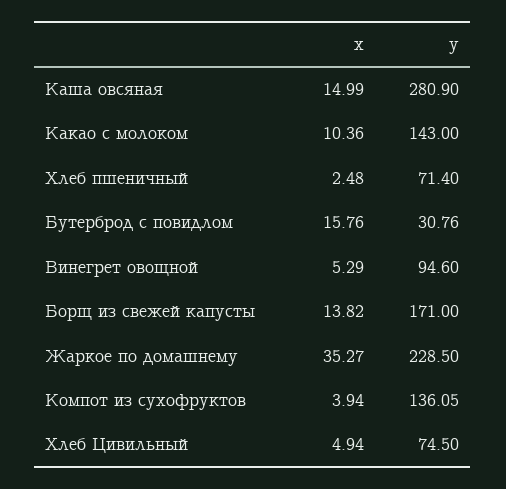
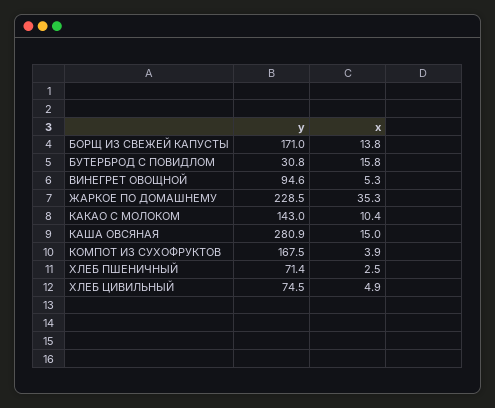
y, Компот из сухофруктов: 136.05 -> 167.5

